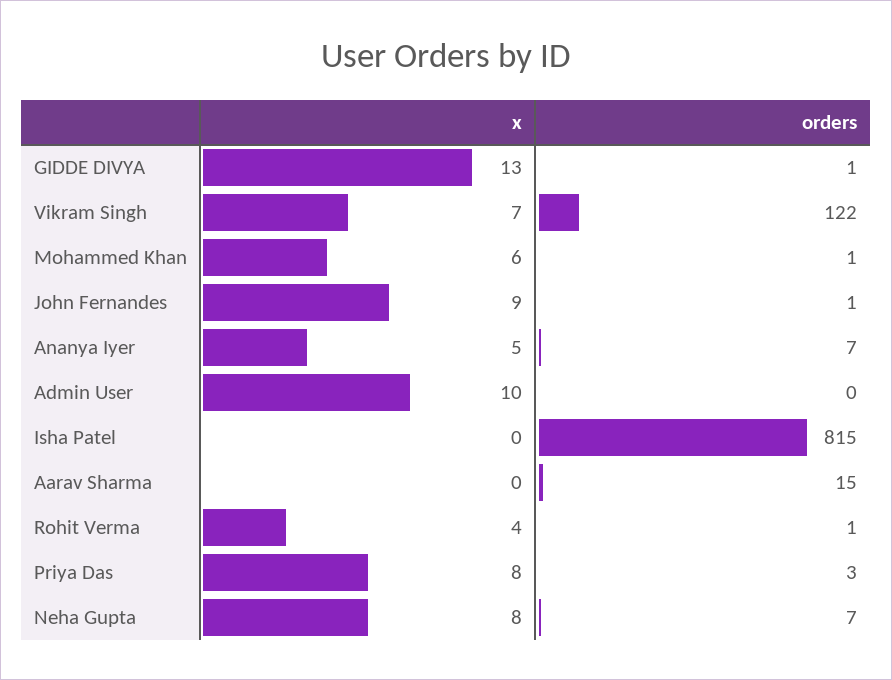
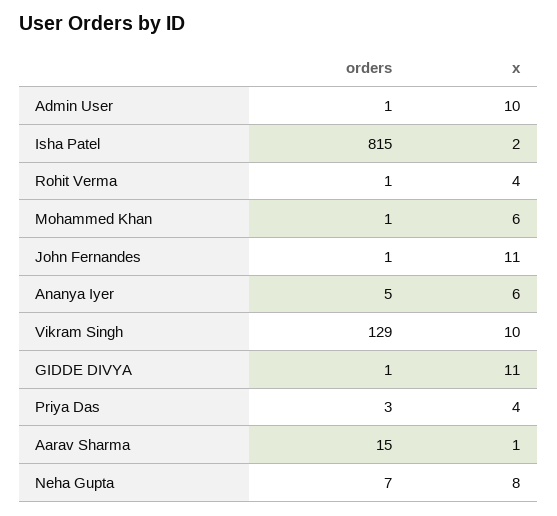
x, GIDDE DIVYA: 13 -> 11
x, Vikram Singh: 7 -> 10
orders, Vikram Singh: 122 -> 129
x, John Fernandes: 9 -> 11
x, Ananya Iyer: 5 -> 6
orders, Ananya Iyer: 7 -> 5
orders, Admin User: 0 -> 1
x, Isha Patel: 0 -> 2
x, Aarav Sharma: 0 -> 1
x, Priya Das: 8 -> 4

